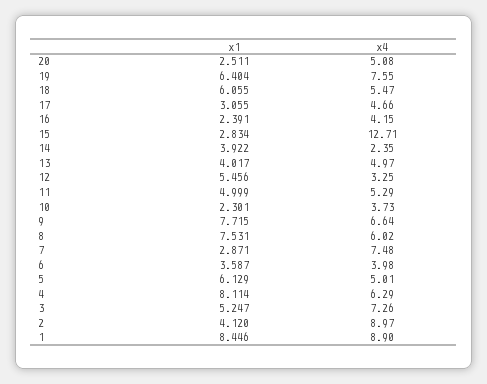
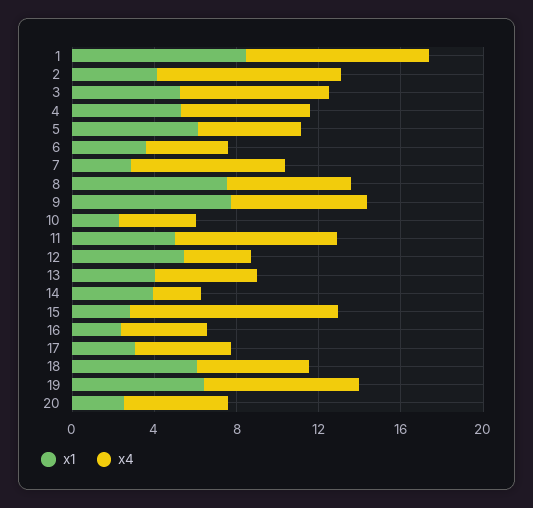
x4, 15: 12.71 -> 10
x4, 11: 5.29 -> 8
x1, 4: 8.114 -> 5

